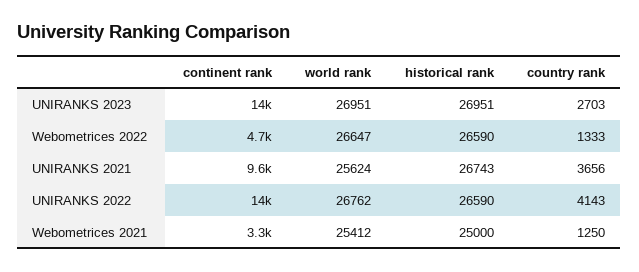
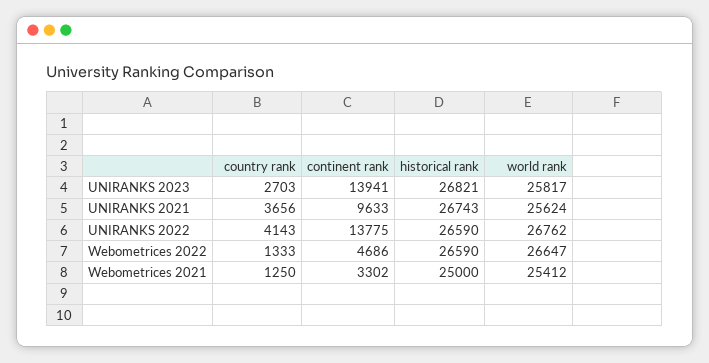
world rank, UNIRANKS 2023: 26951 -> 25817
historical rank, UNIRANKS 2023: 26951 -> 26821

